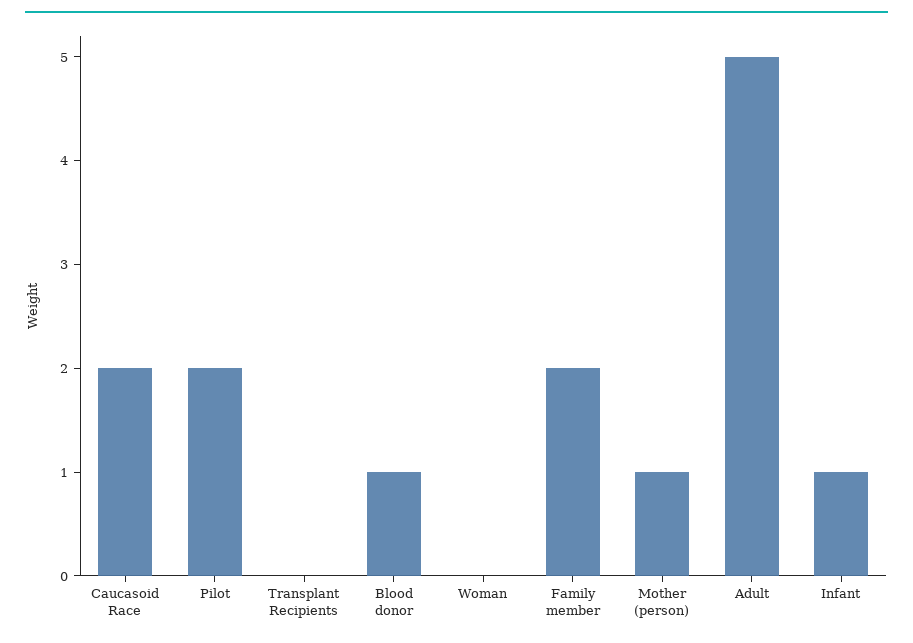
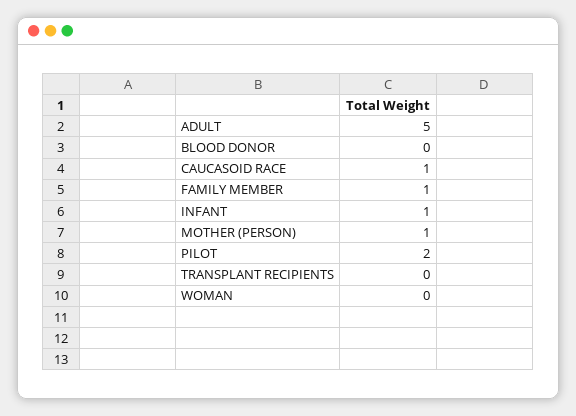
Caucasoid Race: 2 -> 1
Blood donor: 1 -> 0
Family member: 2 -> 1

